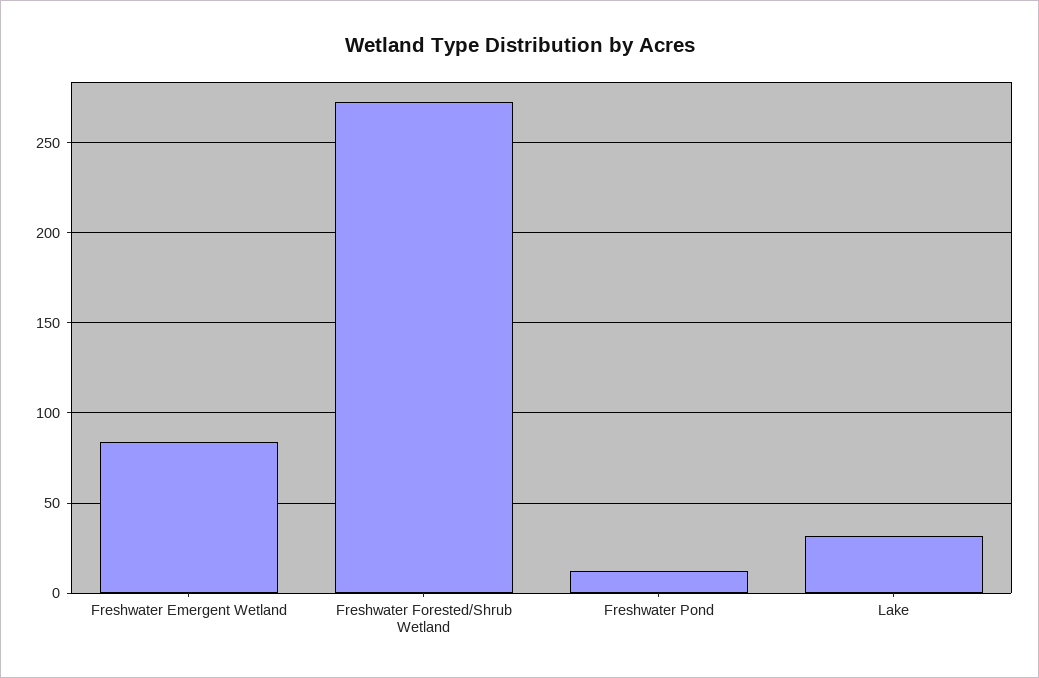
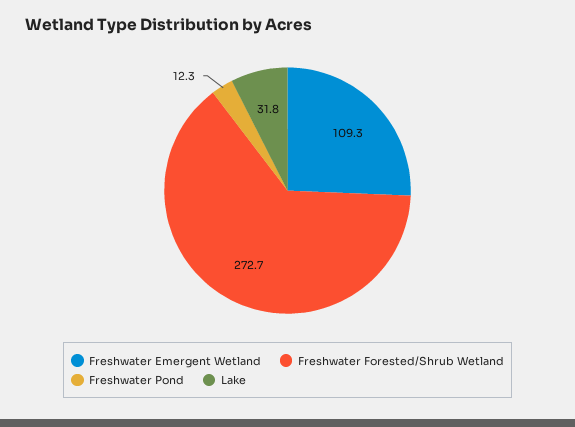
Freshwater Emergent Wetland: 85 -> 109.3

